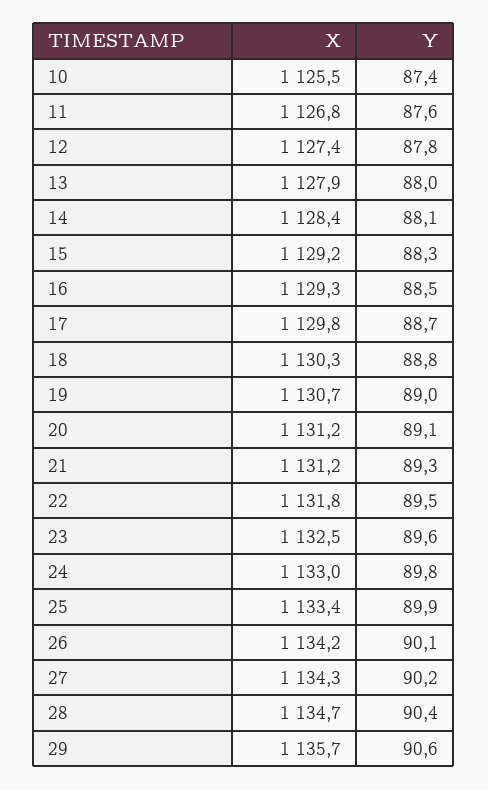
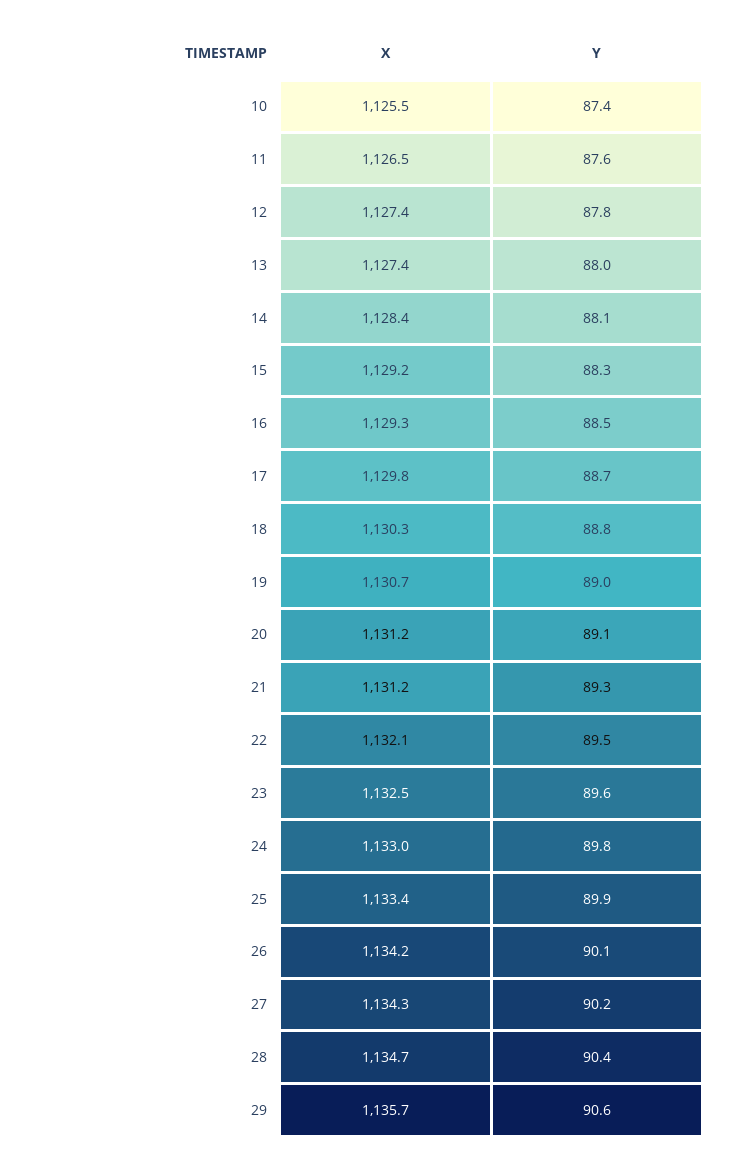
X, 11: 1126.8 -> 1126.5
X, 13: 1127.9 -> 1127.4
X, 22: 1131.8 -> 1132.1

